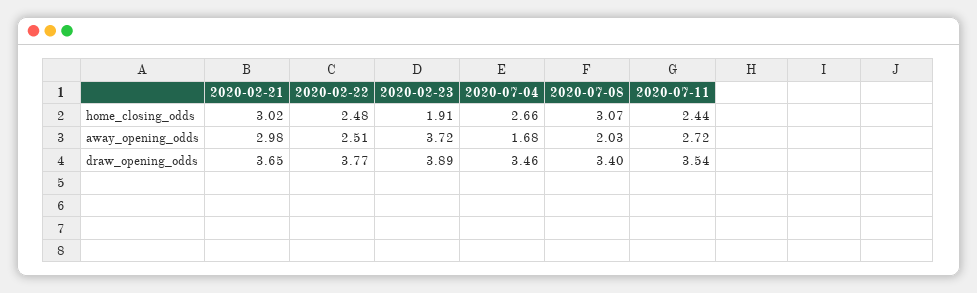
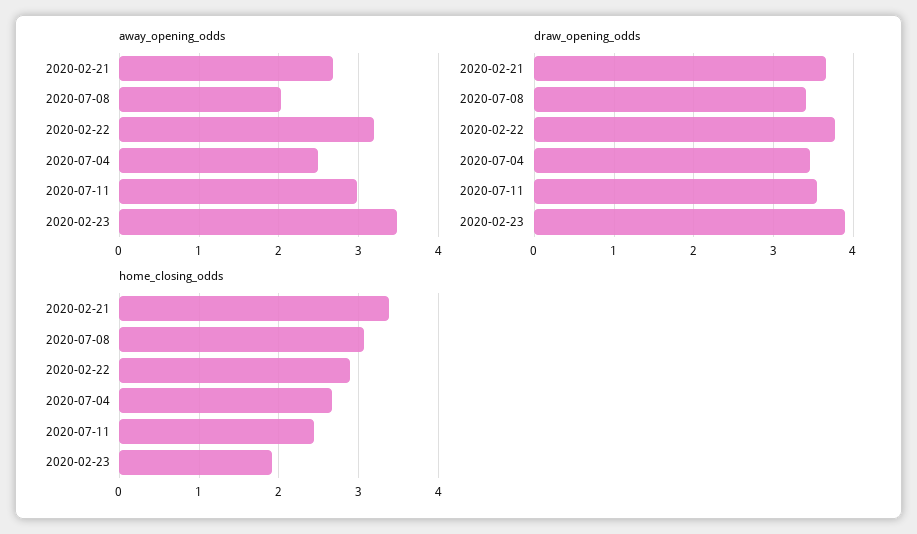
home_closing_odds, 2020-02-21: 3.02 -> 3.4
home_closing_odds, 2020-02-22: 2.48 -> 2.9
away_opening_odds, 2020-02-21: 2.98 -> 2.7
away_opening_odds, 2020-02-22: 2.51 -> 3.2
away_opening_odds, 2020-02-23: 3.72 -> 3.5
away_opening_odds, 2020-07-04: 1.68 -> 2.5
away_opening_odds, 2020-07-11: 2.72 -> 3

